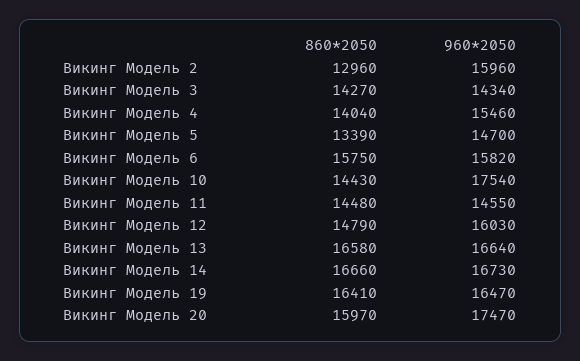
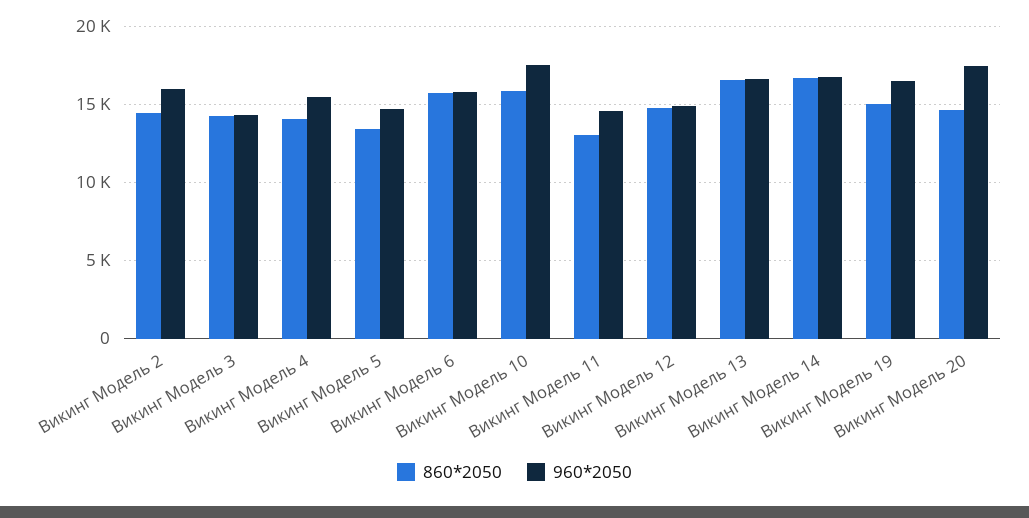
860*2050, Викинг Модель 2: 12960 -> 14500
860*2050, Викинг Модель 10: 14430 -> 16000
860*2050, Викинг Модель 11: 14480 -> 13000
960*2050, Викинг Модель 12: 16030 -> 15000
860*2050, Викинг Модель 19: 16410 -> 15000
860*2050, Викинг Модель 20: 15970 -> 14500

